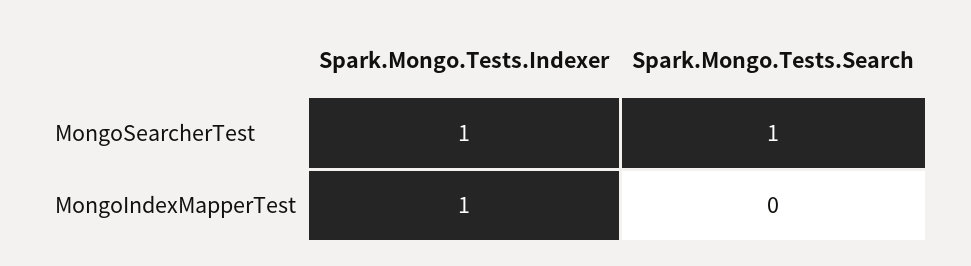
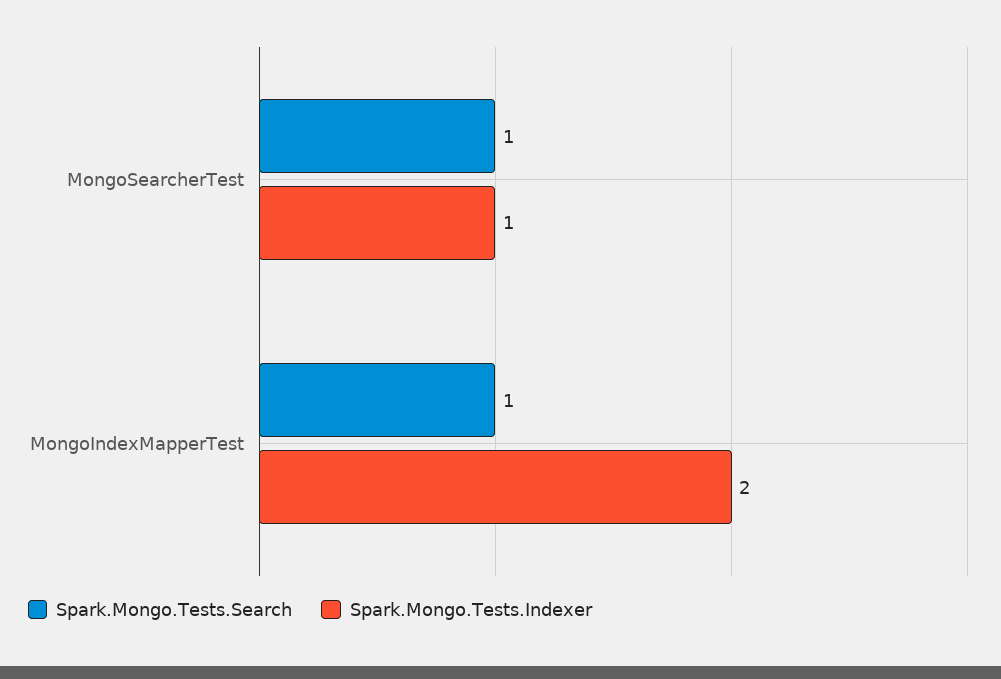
Spark.Mongo.Tests.Indexer, MongoIndexMapperTest: 1 -> 2
Spark.Mongo.Tests.Search, MongoIndexMapperTest: 0 -> 1

